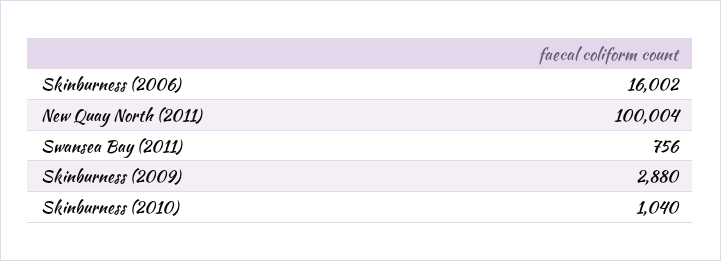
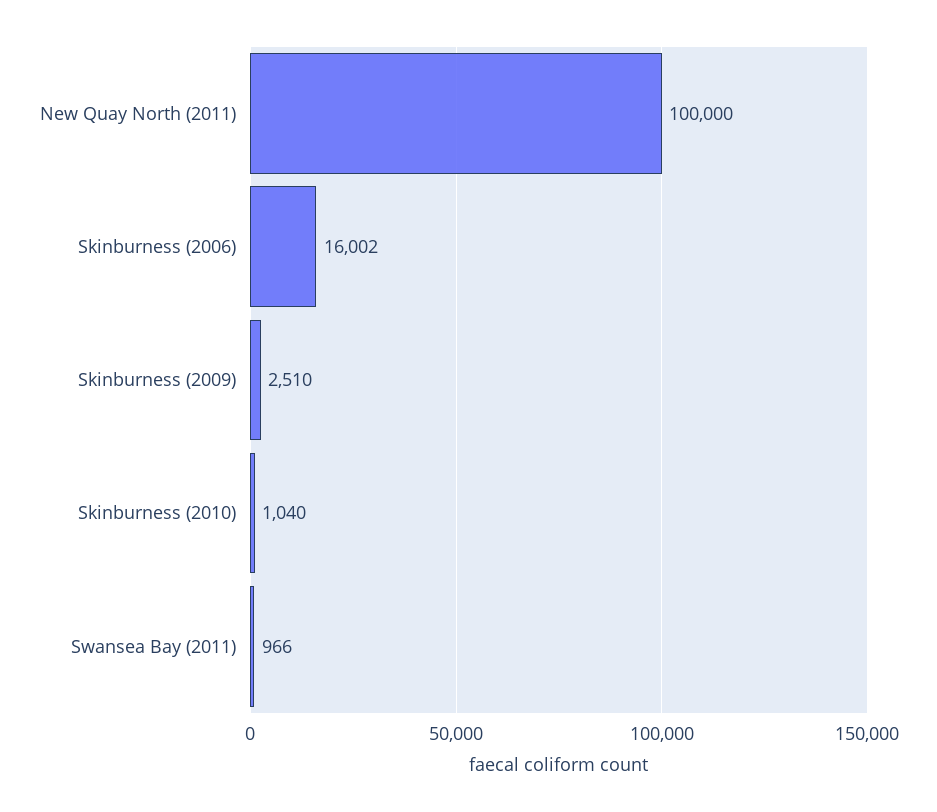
New Quay North (2011): 100004 -> 100000
Swansea Bay (2011): 756 -> 966
Skinburness (2009): 2880 -> 2510

